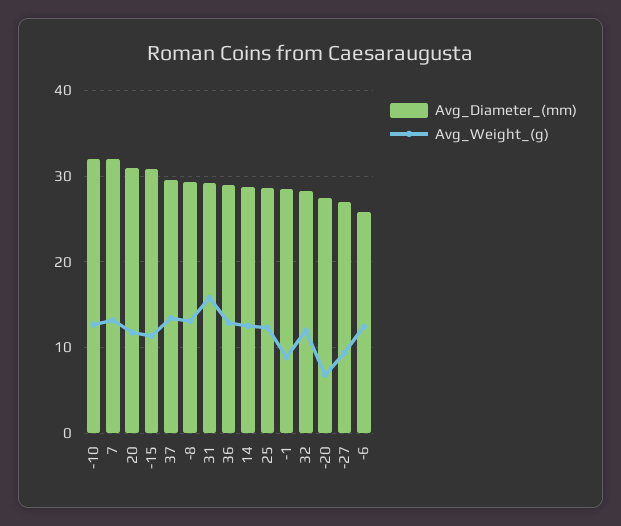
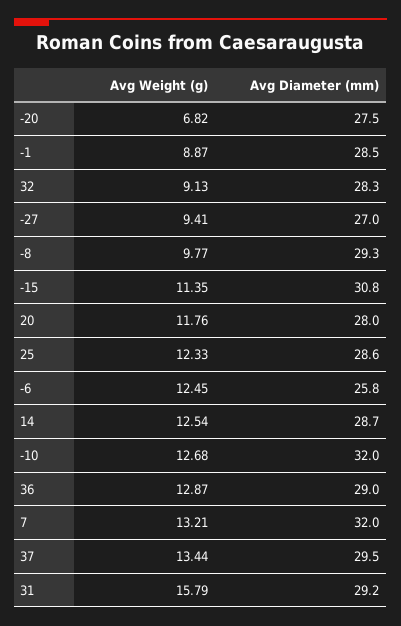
Avg_Diameter_(mm), 20: 31 -> 28
Avg_Weight_(g), -8: 13 -> 9.77
Avg_Weight_(g), 32: 12 -> 9.13

